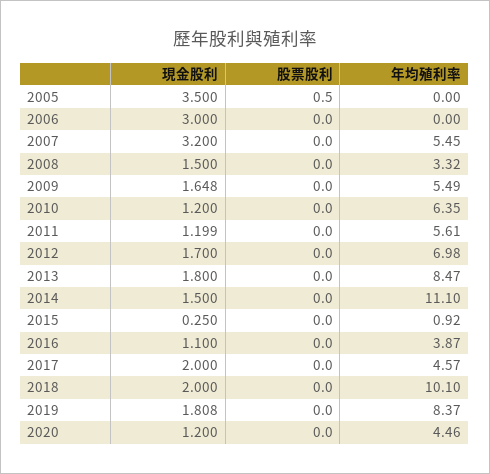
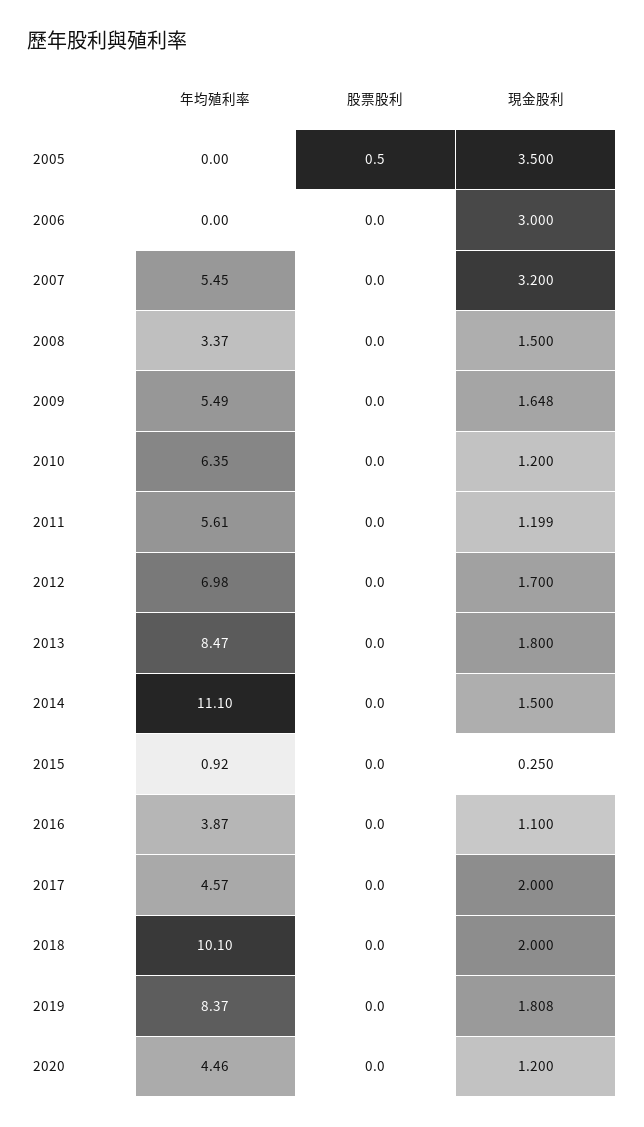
年均殖利率, 2008: 3.32 -> 3.37

